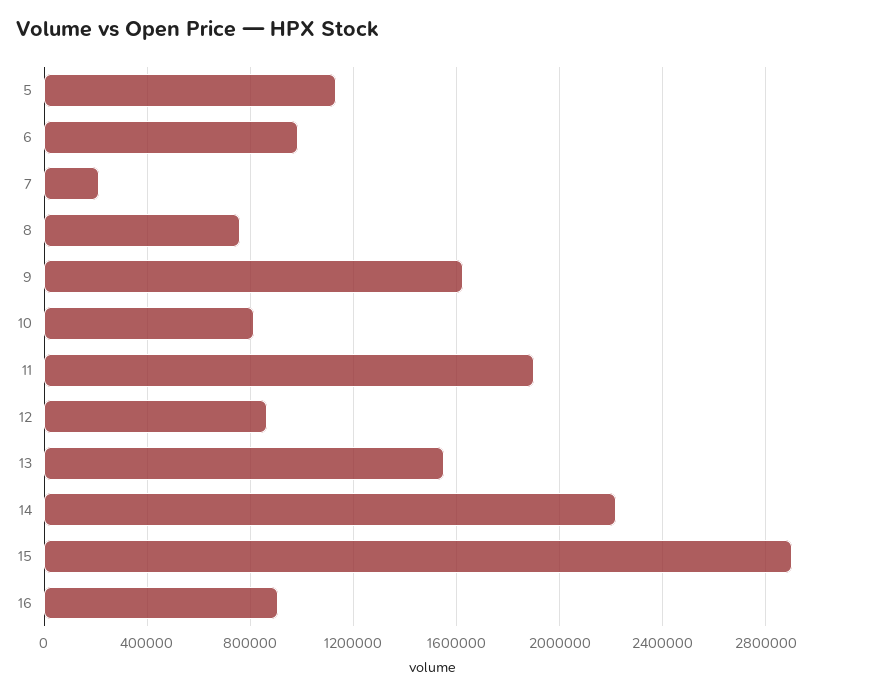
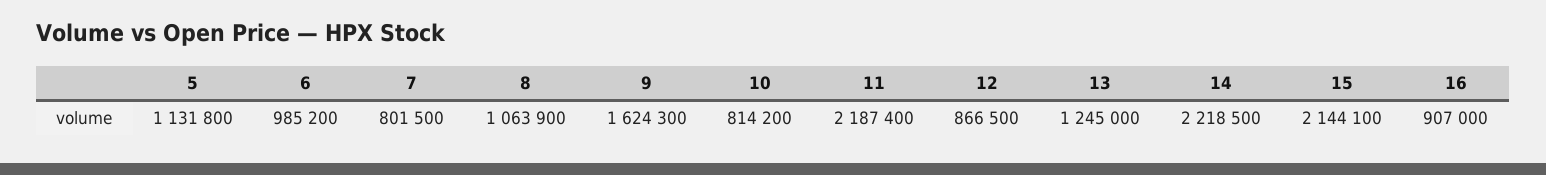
7: 200000 -> 801500
8: 750000 -> 1063900
11: 1900000 -> 2187400
13: 1550000 -> 1245000
15: 2900000 -> 2144100

